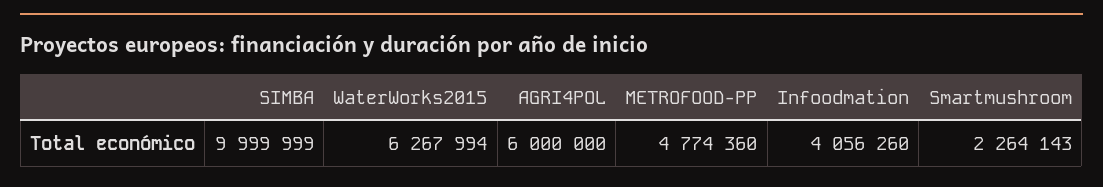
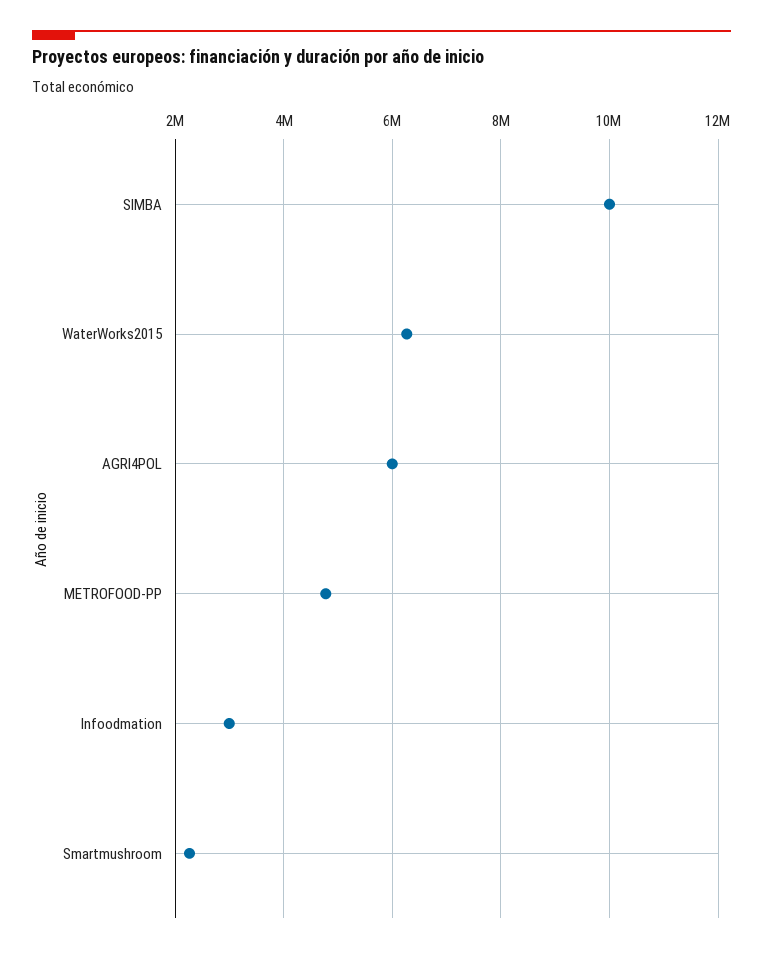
Infoodmation: 4056260 -> 3000000

